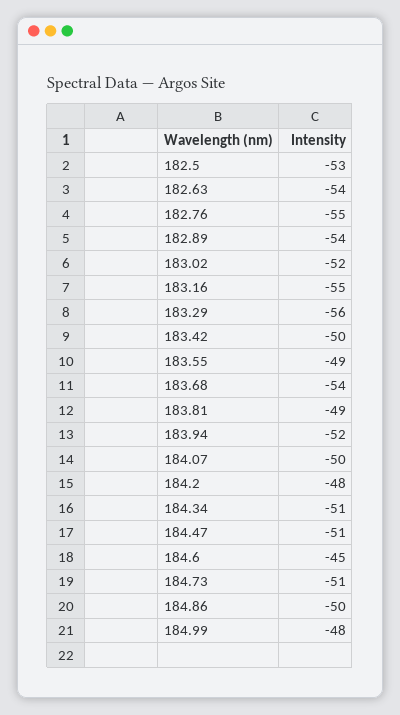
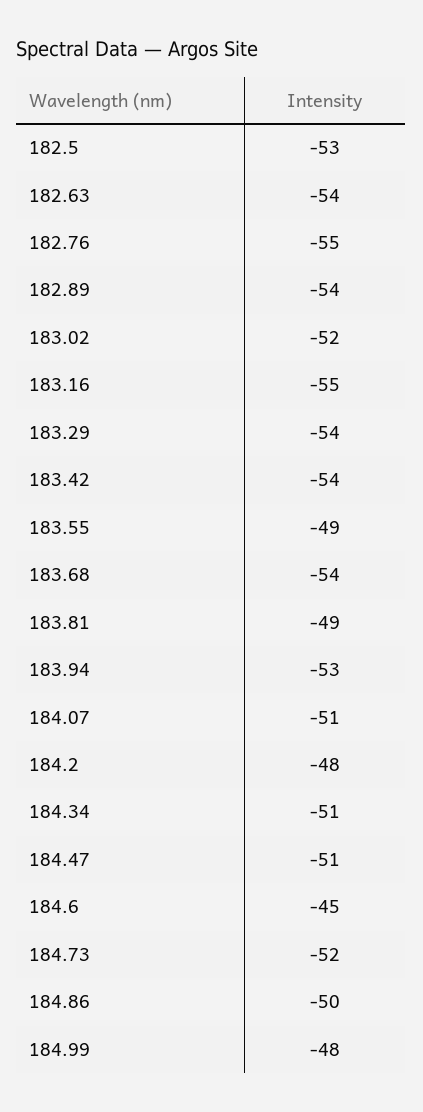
183.29: -56 -> -54
183.42: -50 -> -54
183.94: -52 -> -53
184.07: -50 -> -51
184.73: -51 -> -52

